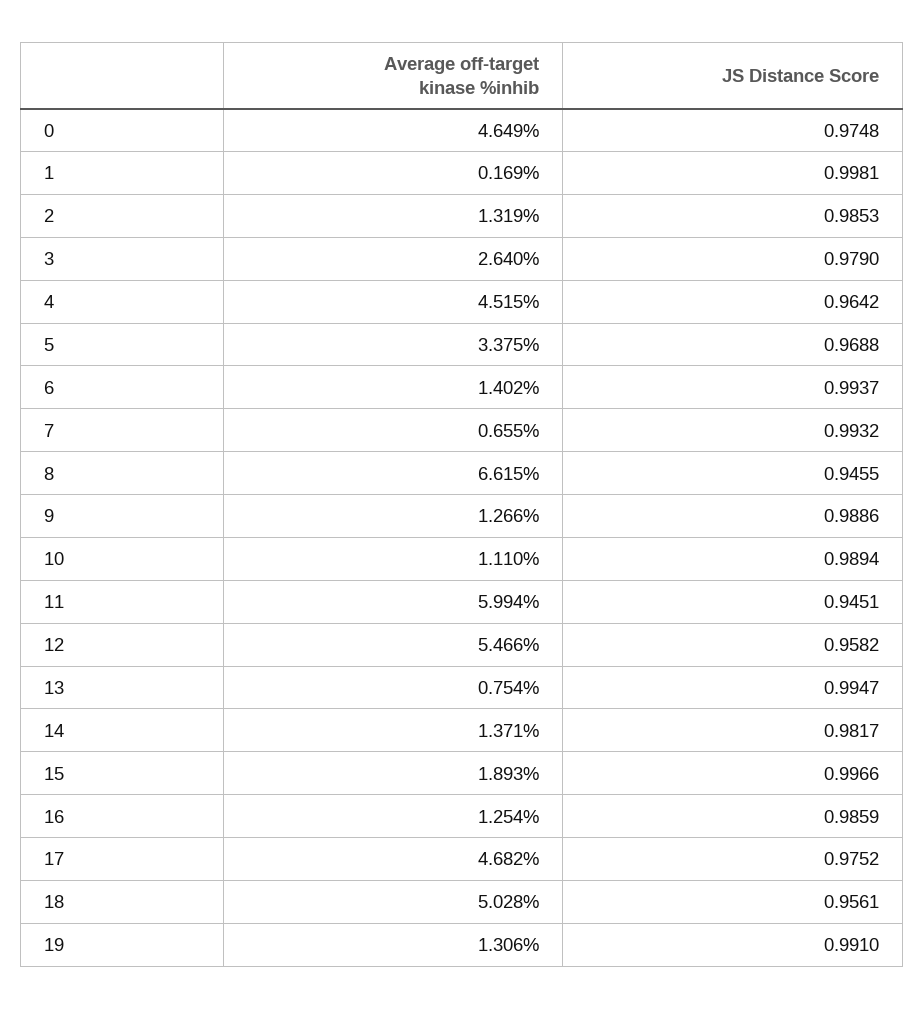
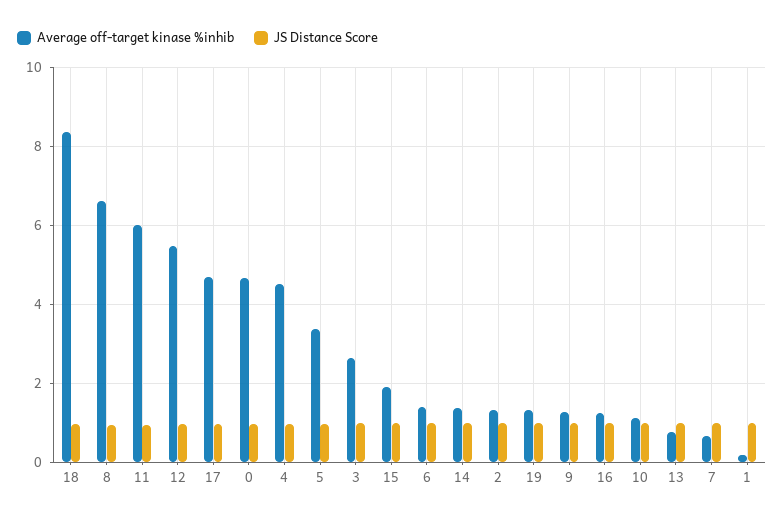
Average off-target kinase %inhib, 18: 5.028 -> 8.4

